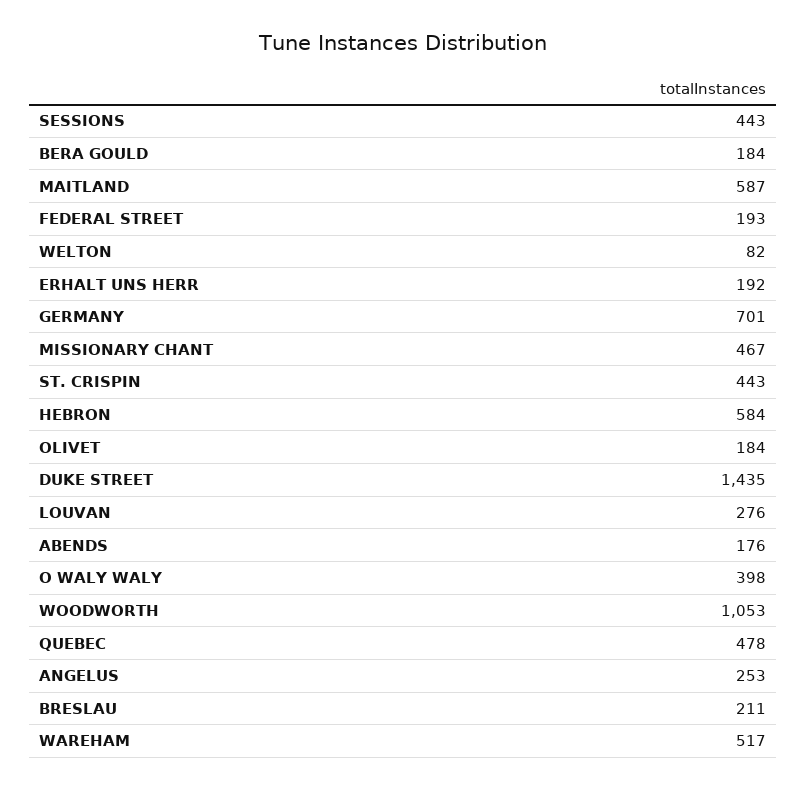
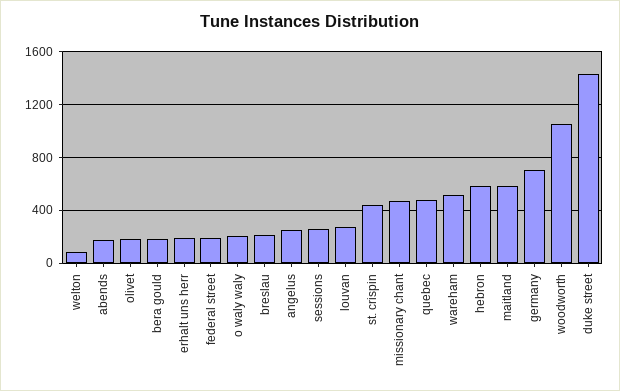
SESSIONS: 443 -> 250
O WALY WALY: 398 -> 200

